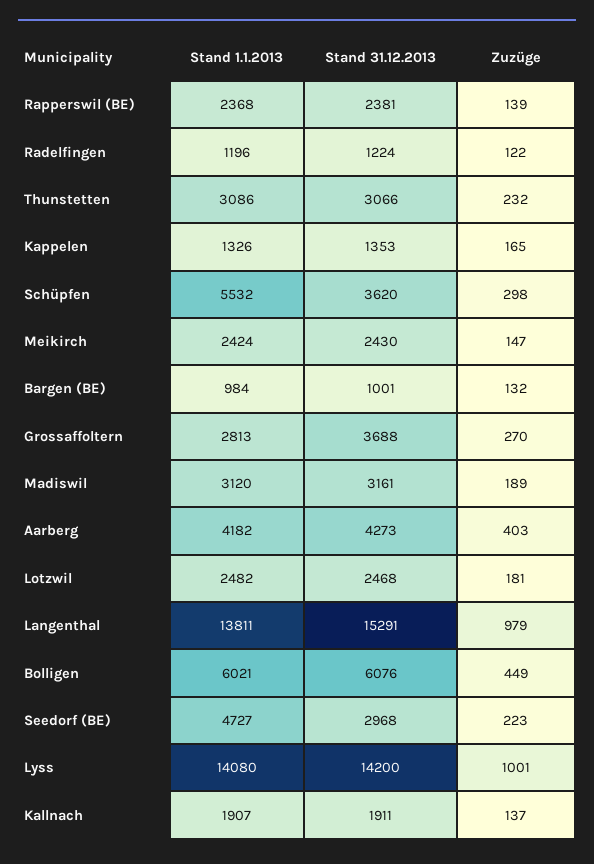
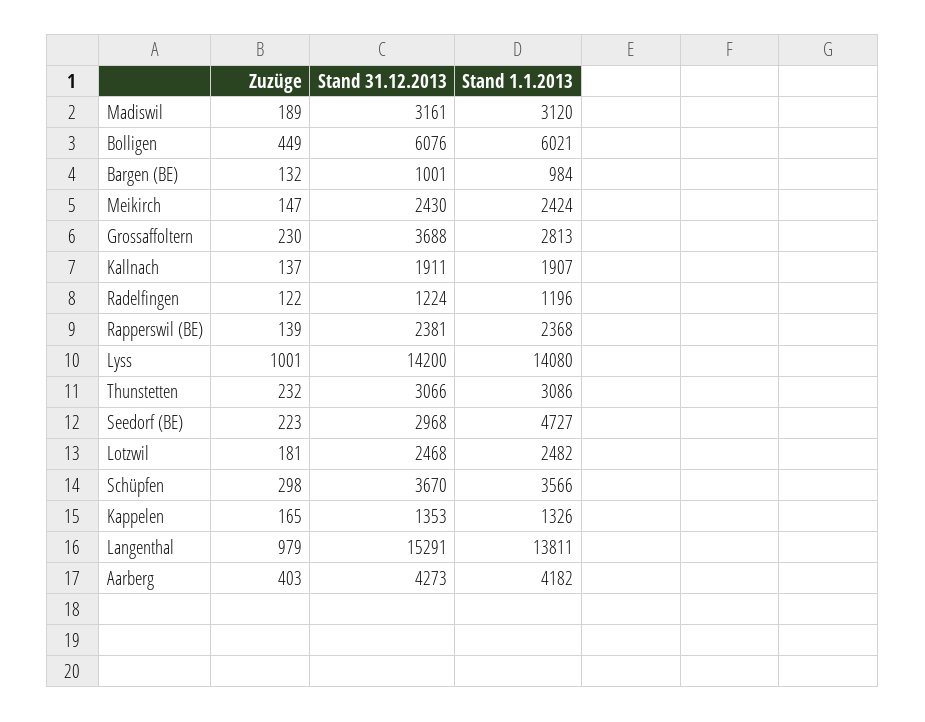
Stand 1.1.2013, Schüpfen: 5532 -> 3566
Stand 31.12.2013, Schüpfen: 3620 -> 3670
Zuzüge, Grossaffoltern: 270 -> 230

